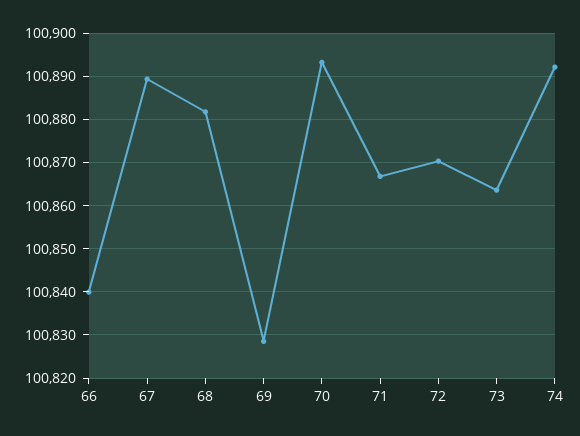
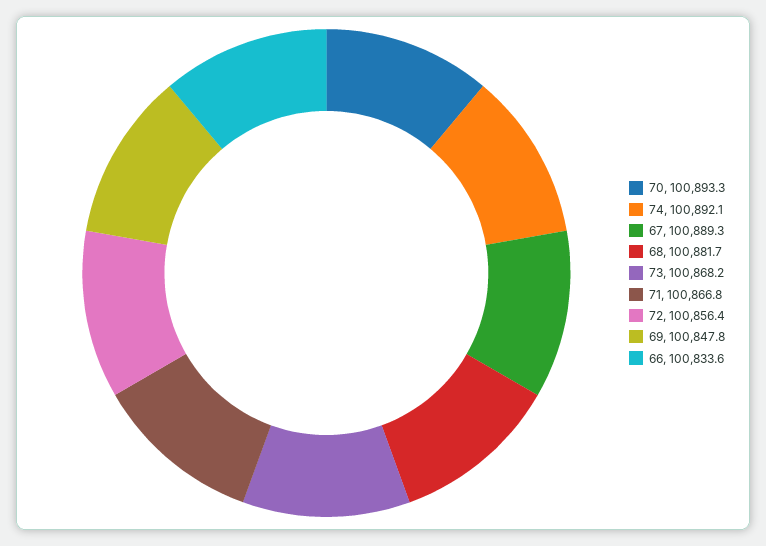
66: 100840 -> 100833.6
69: 100828 -> 100847.8
72: 100870 -> 100856.4
73: 100864 -> 100868.2

